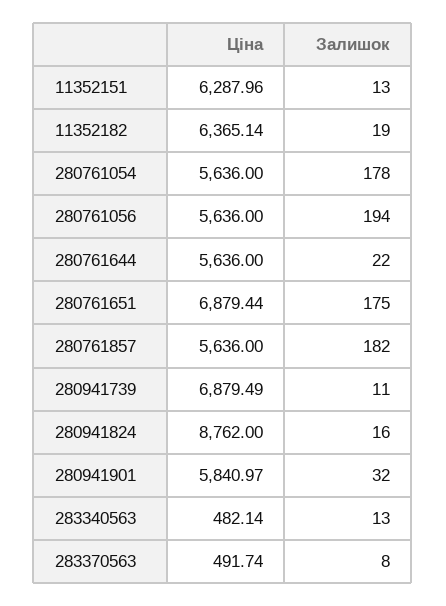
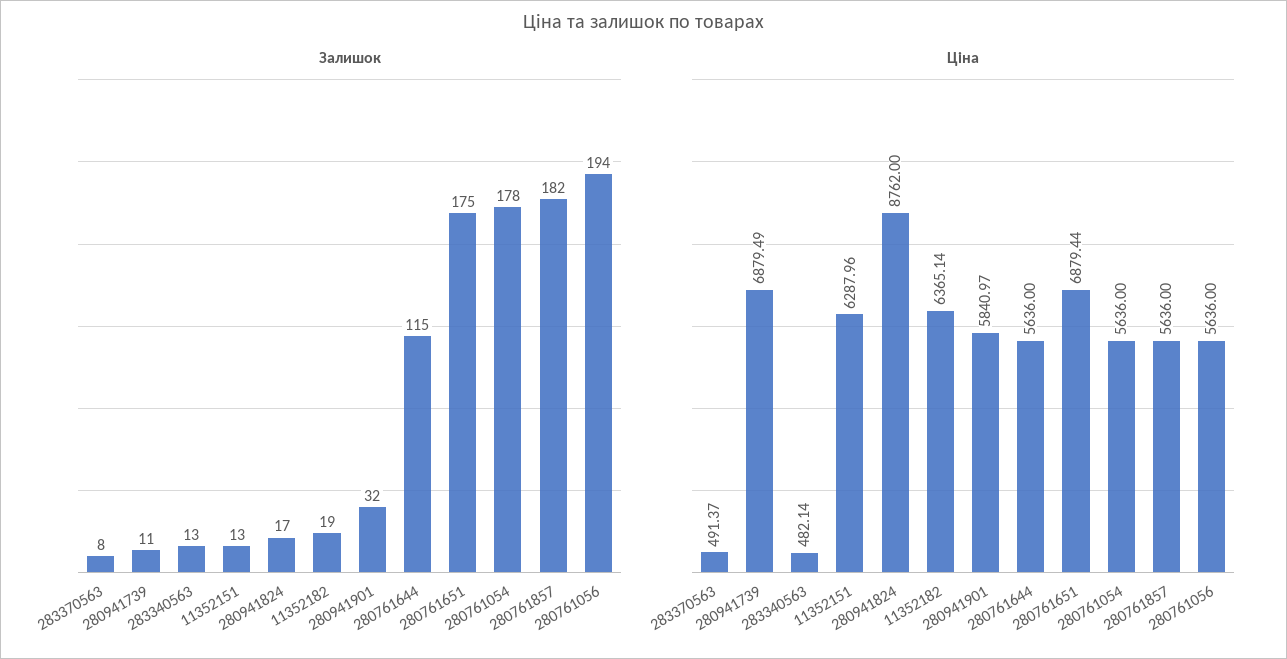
Залишок, 280761644: 22 -> 115
Залишок, 280941824: 16 -> 17
Ціна, 283370563: 491.74 -> 491.37

